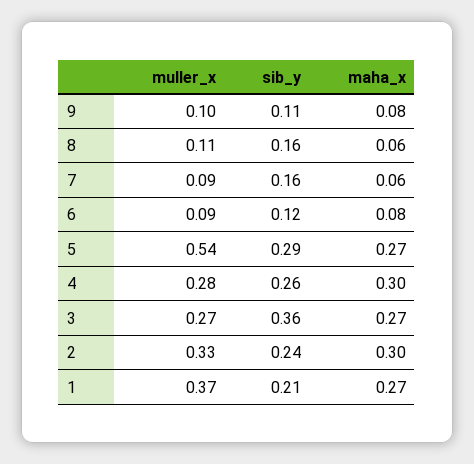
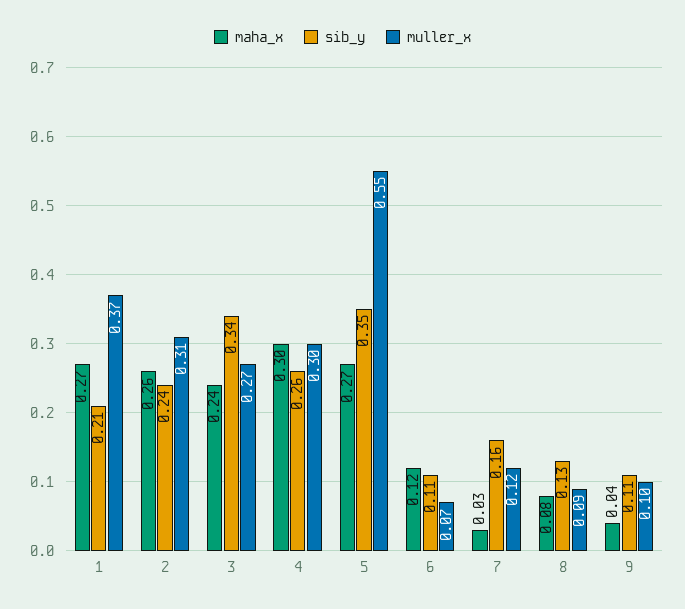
maha_x, 9: 0.08 -> 0.04
muller_x, 8: 0.11 -> 0.09
sib_y, 8: 0.16 -> 0.13
maha_x, 8: 0.06 -> 0.08
muller_x, 7: 0.09 -> 0.12
maha_x, 7: 0.06 -> 0.03
muller_x, 6: 0.09 -> 0.07
sib_y, 6: 0.12 -> 0.11
maha_x, 6: 0.08 -> 0.12
muller_x, 5: 0.54 -> 0.55
sib_y, 5: 0.29 -> 0.35
muller_x, 4: 0.28 -> 0.3
sib_y, 3: 0.36 -> 0.34
maha_x, 3: 0.27 -> 0.24
muller_x, 2: 0.33 -> 0.31
maha_x, 2: 0.3 -> 0.26

